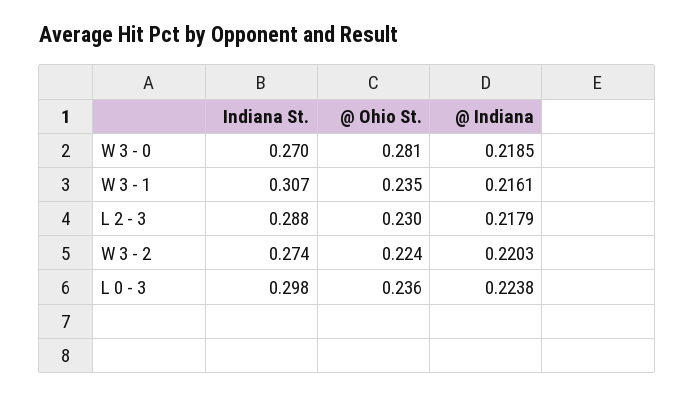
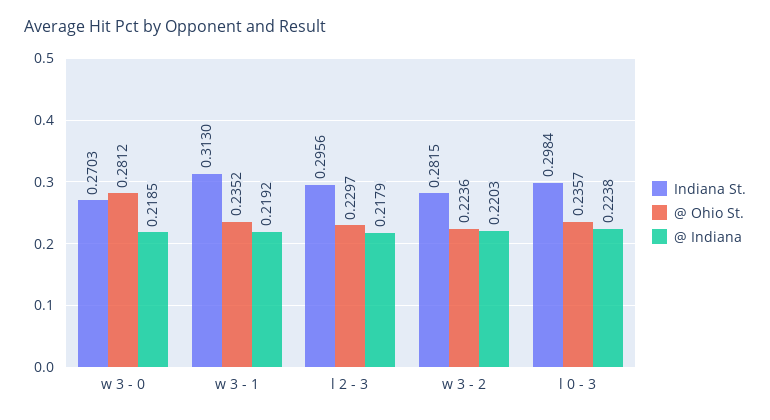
Indiana St., W 3 - 1: 0.307 -> 0.313
@ Indiana, W 3 - 1: 0.2161 -> 0.2192
Indiana St., L 2 - 3: 0.288 -> 0.2956
Indiana St., W 3 - 2: 0.274 -> 0.2815

